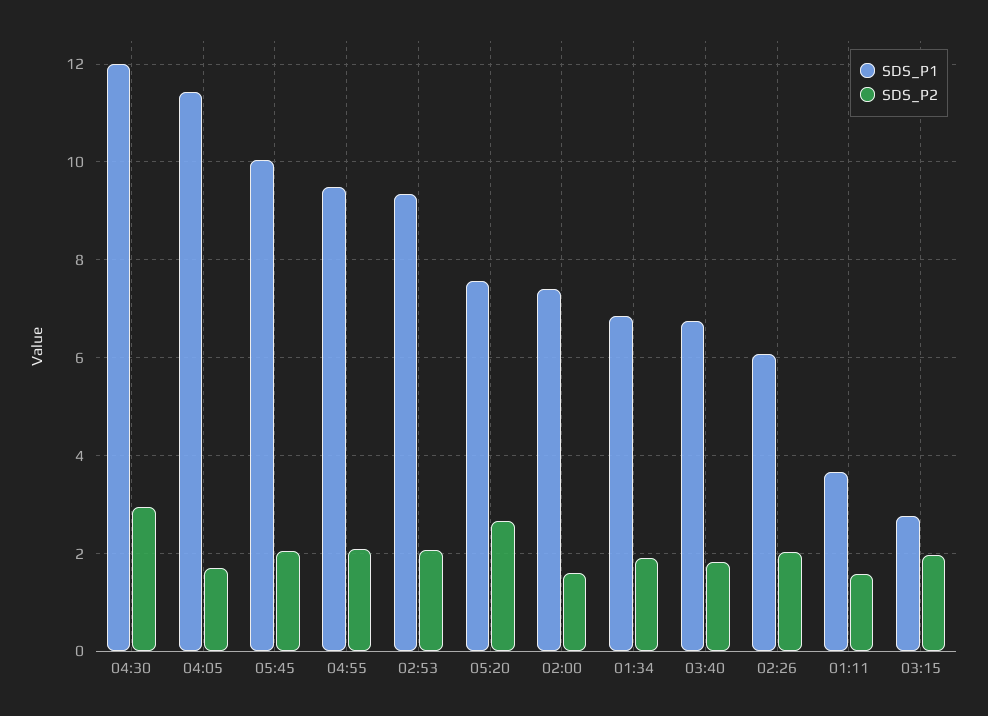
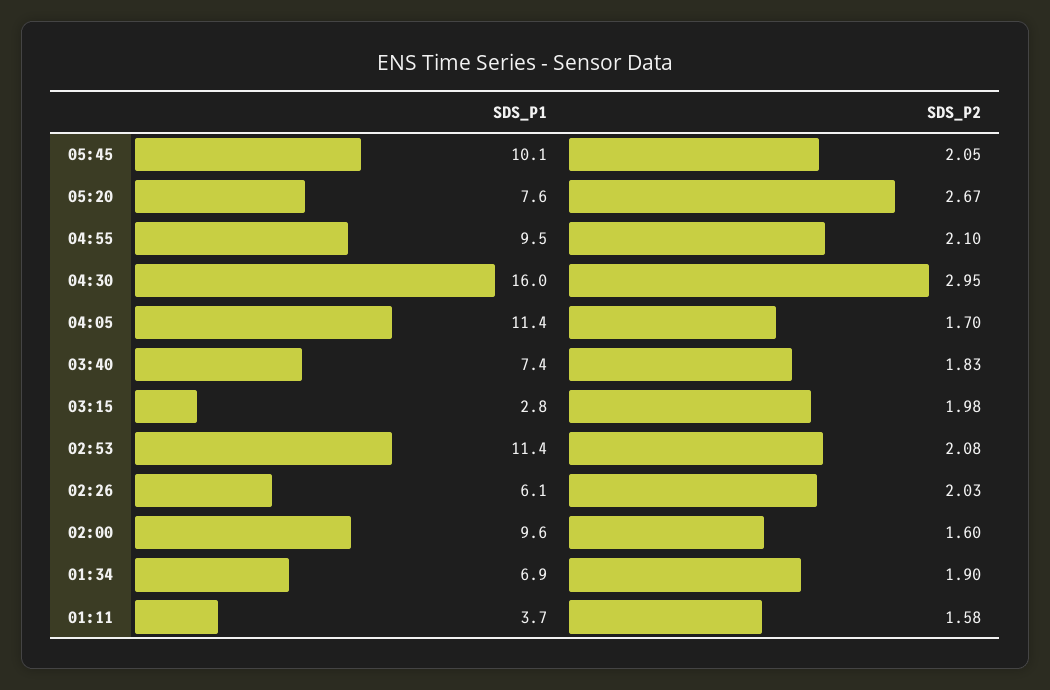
SDS_P1, 04:30: 12 -> 16
SDS_P1, 02:53: 9.4 -> 11.4
SDS_P1, 02:00: 7.4 -> 9.6
SDS_P1, 03:40: 6.8 -> 7.4

